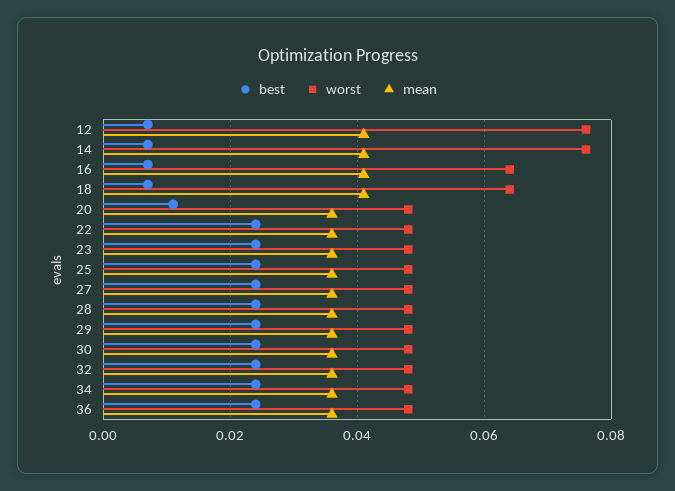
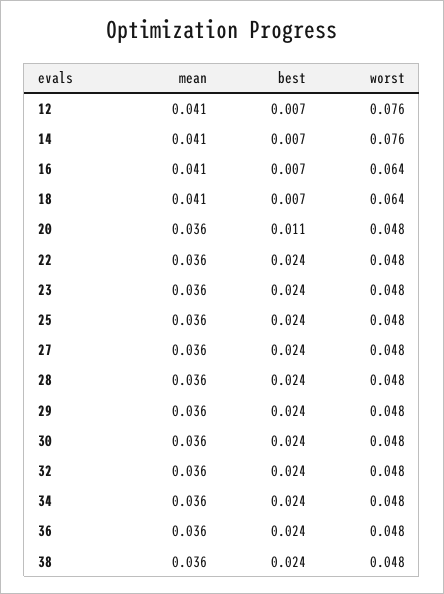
mean, 38: none -> 0.036
best, 38: none -> 0.024
worst, 38: none -> 0.048

